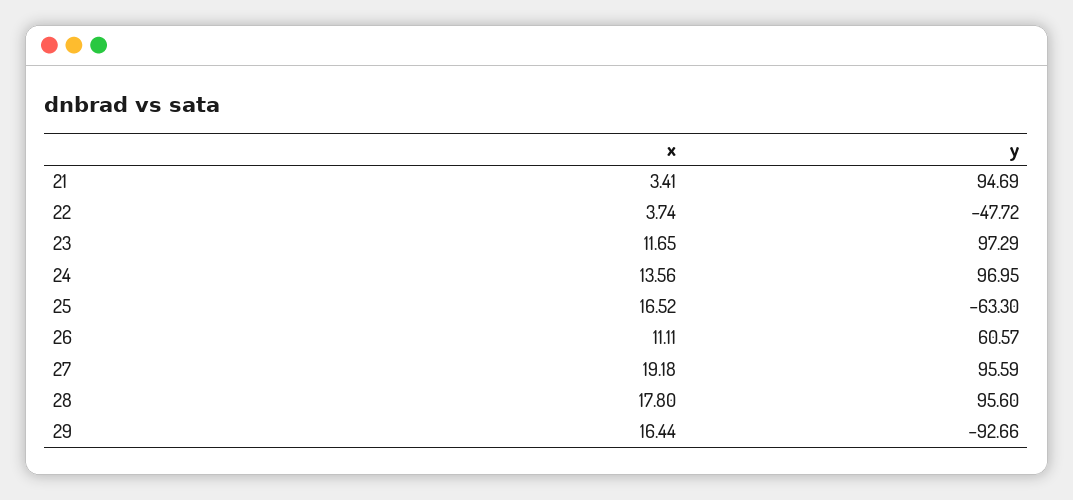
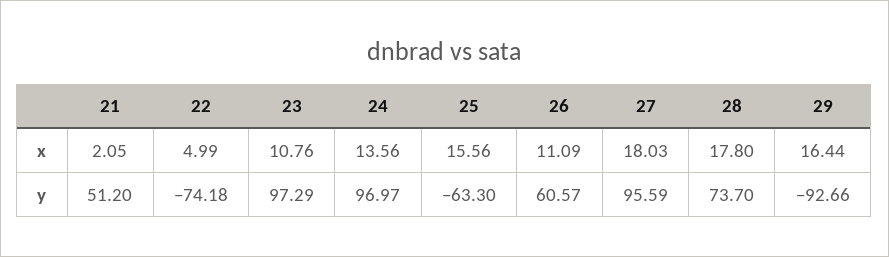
x, 21: 3.41 -> 2.05
y, 21: 94.69 -> 51.2
x, 22: 3.74 -> 4.99
y, 22: -47.72 -> -74.18
x, 23: 11.65 -> 10.76
y, 24: 96.95 -> 96.97
x, 25: 16.52 -> 15.56
x, 26: 11.11 -> 11.09
x, 27: 19.18 -> 18.03
y, 28: 95.6 -> 73.7

